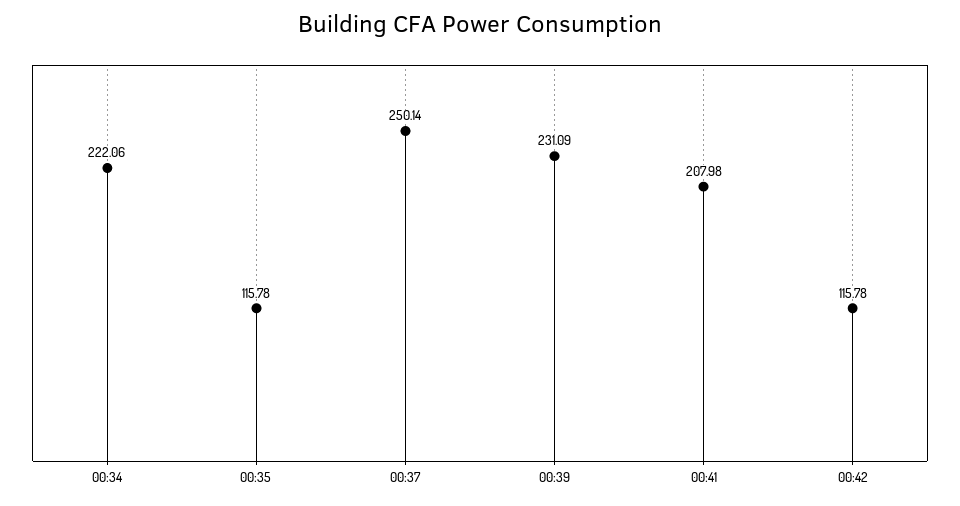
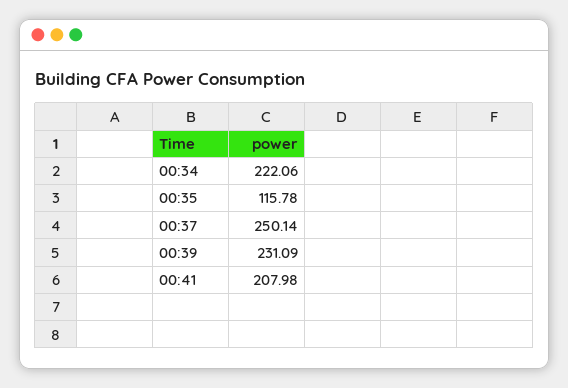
00:42: 115.78 -> none

